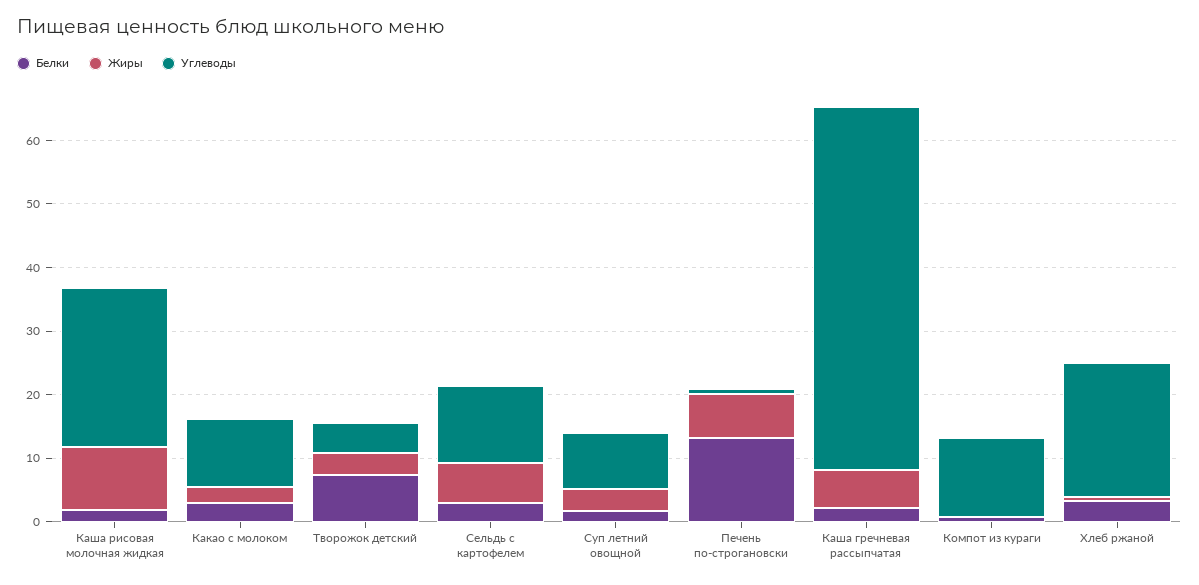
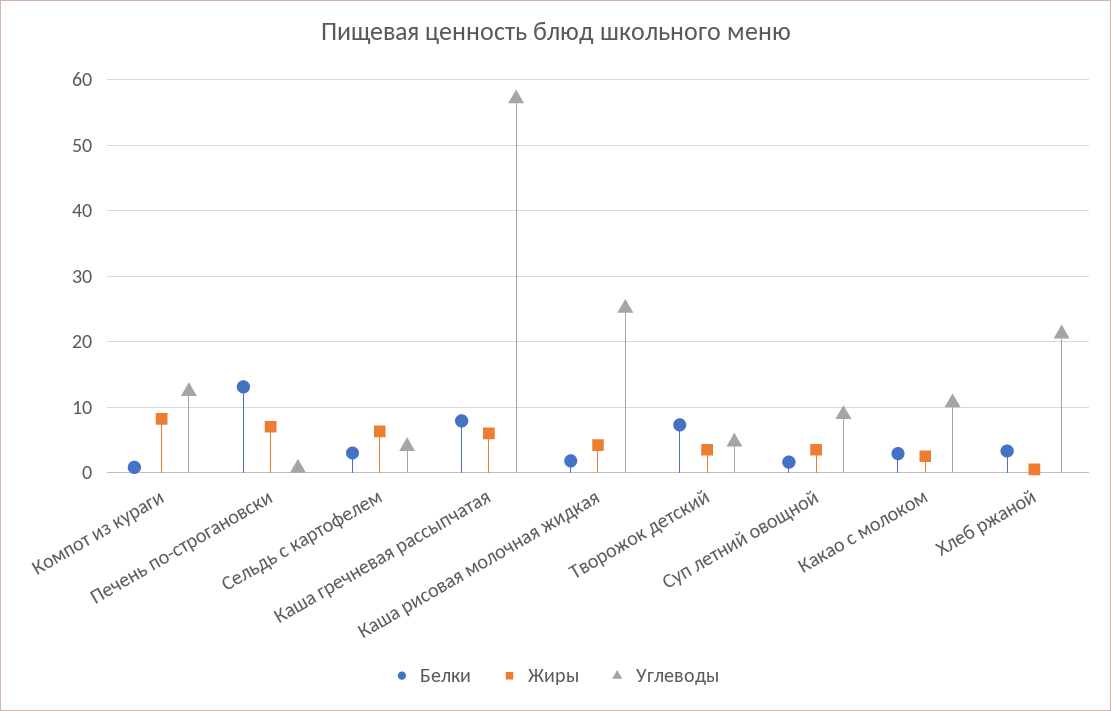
Жиры, Каша рисовая молочная жидкая: 10 -> 4
Углеводы, Сельдь с картофелем: 12 -> 4
Белки, Каша гречневая рассыпчатая: 2 -> 8
Жиры, Компот из кураги: 0 -> 8

